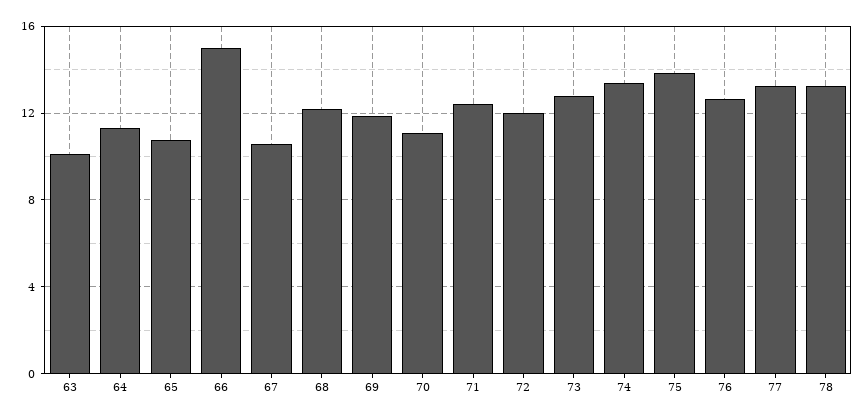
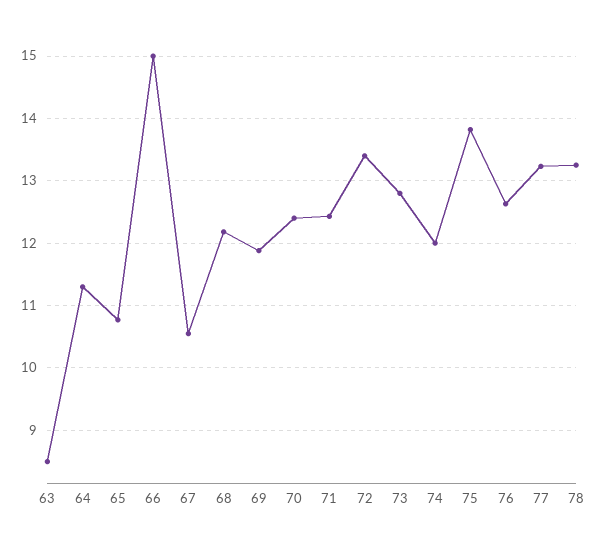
63: 10 -> 8.5
70: 11 -> 12.4
72: 12 -> 13.4
74: 13.5 -> 12

